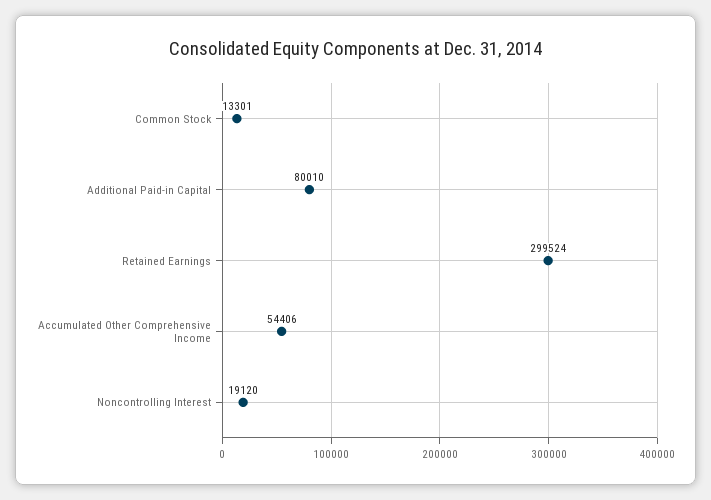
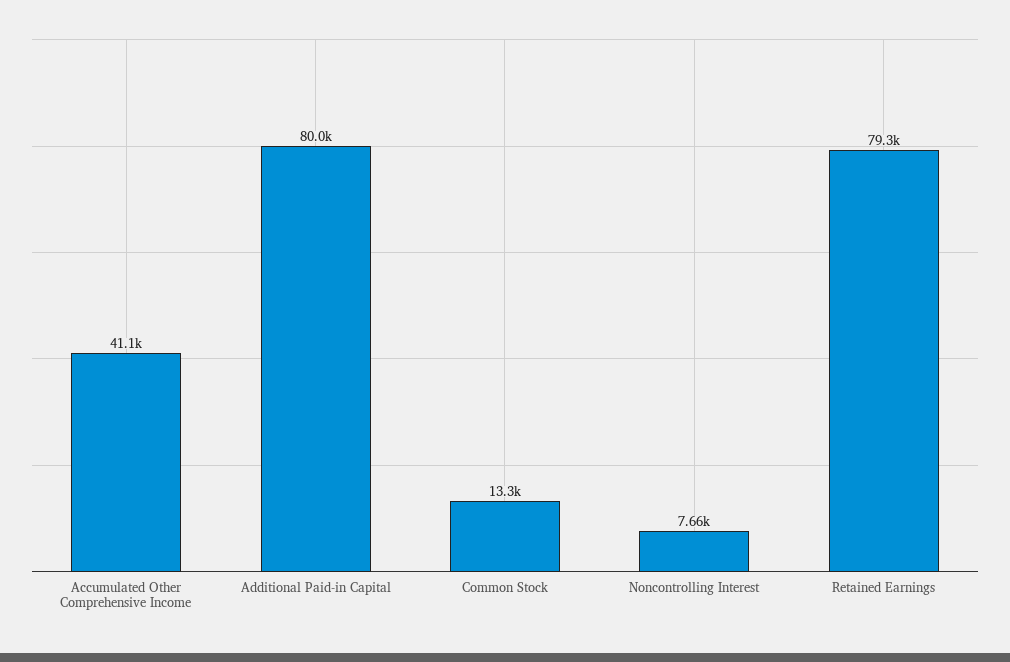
Retained Earnings: 299524 -> 79300
Accumulated Other Comprehensive Income: 54406 -> 41100
Noncontrolling Interest: 19120 -> 7660

